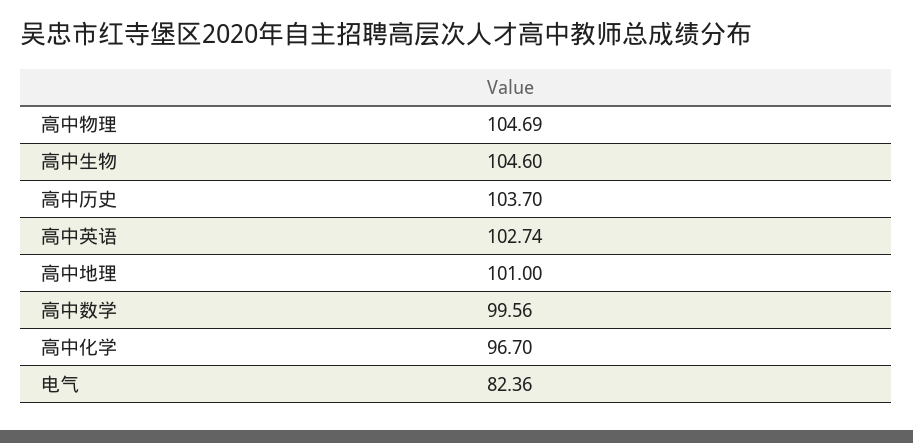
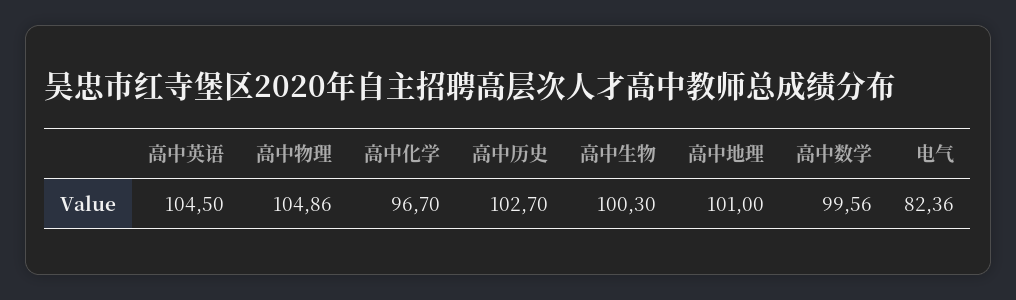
高中物理: 104.69 -> 104.86
高中生物: 104.6 -> 100.3
高中历史: 103.7 -> 102.7
高中英语: 102.74 -> 104.5

